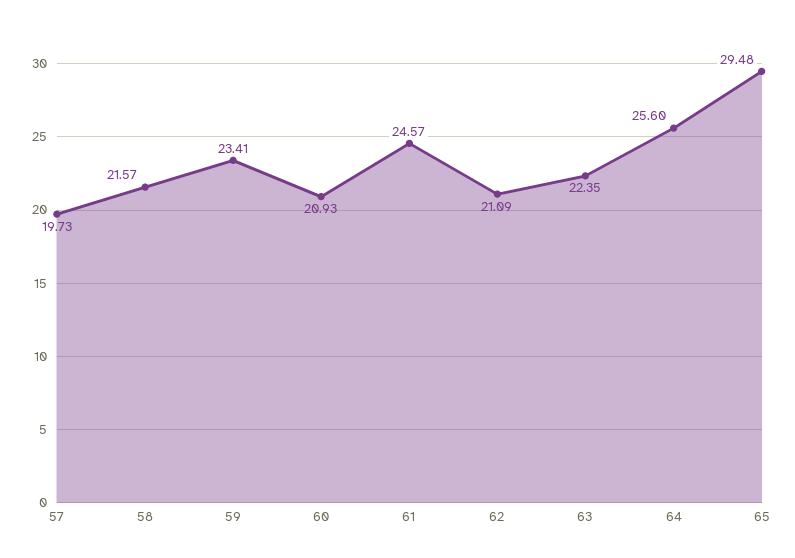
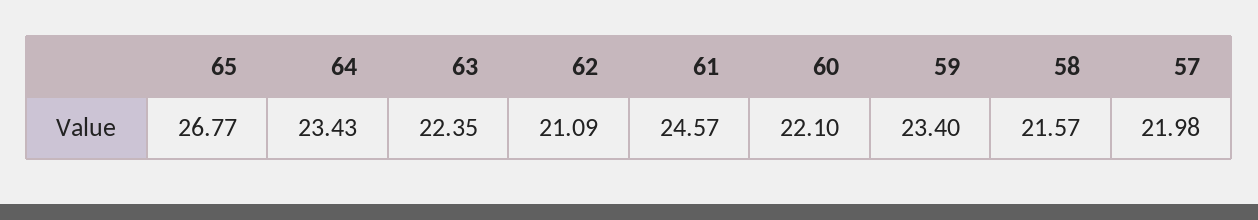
57: 19.73 -> 21.98
59: 23.41 -> 23.4
60: 20.93 -> 22.1
64: 25.6 -> 23.43
65: 29.48 -> 26.77

